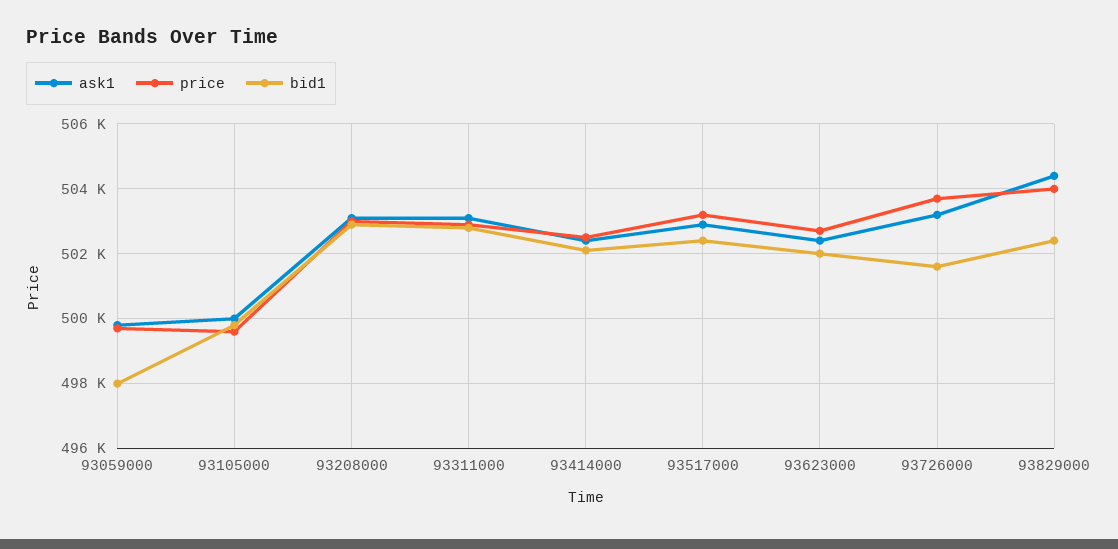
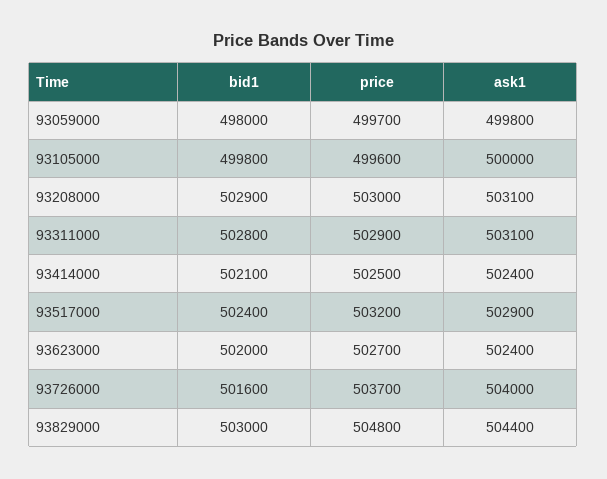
ask1, 93726000: 503200 -> 504000
price, 93829000: 504000 -> 504800
bid1, 93829000: 502400 -> 503000

